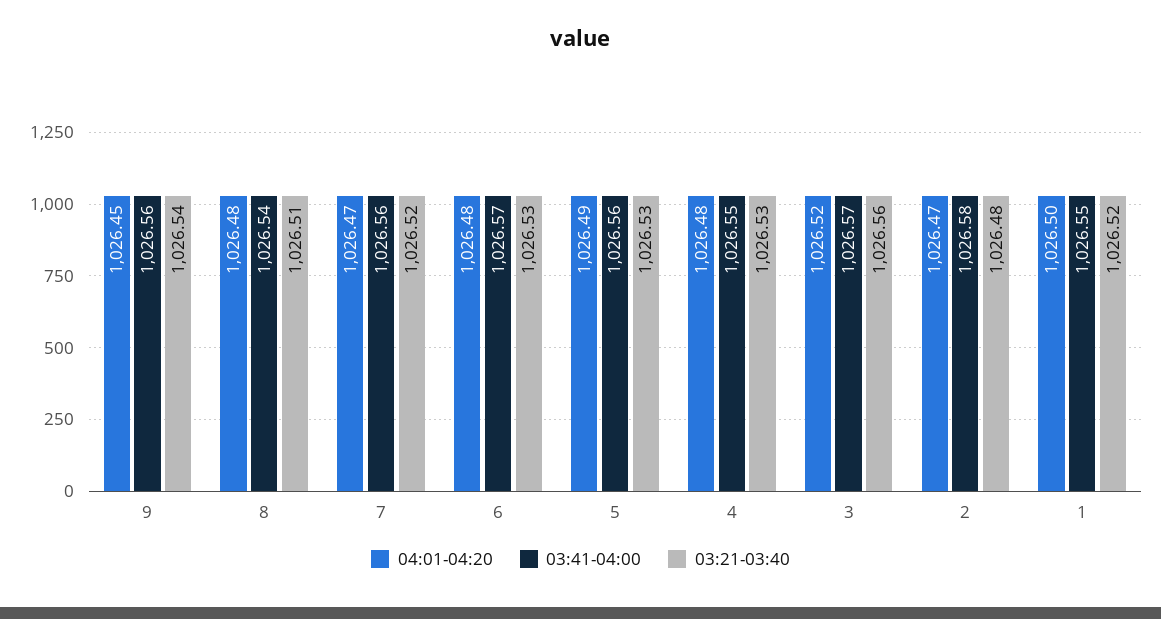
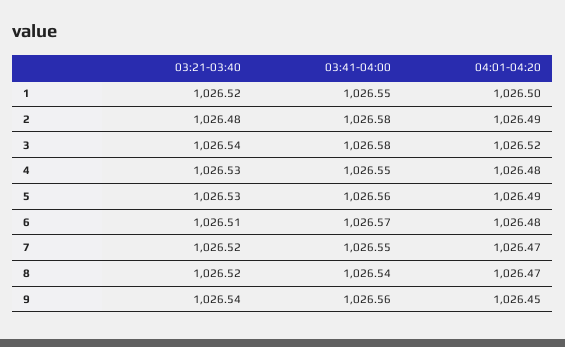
04:01-04:20, 8: 1026.48 -> 1026.47
03:21-03:40, 8: 1026.51 -> 1026.52
03:41-04:00, 7: 1026.56 -> 1026.55
03:21-03:40, 6: 1026.53 -> 1026.51
03:41-04:00, 3: 1026.57 -> 1026.58
03:21-03:40, 3: 1026.56 -> 1026.54
04:01-04:20, 2: 1026.47 -> 1026.49

